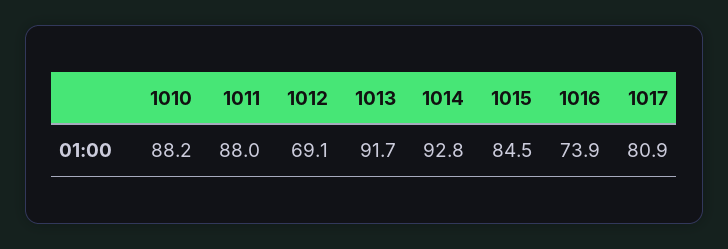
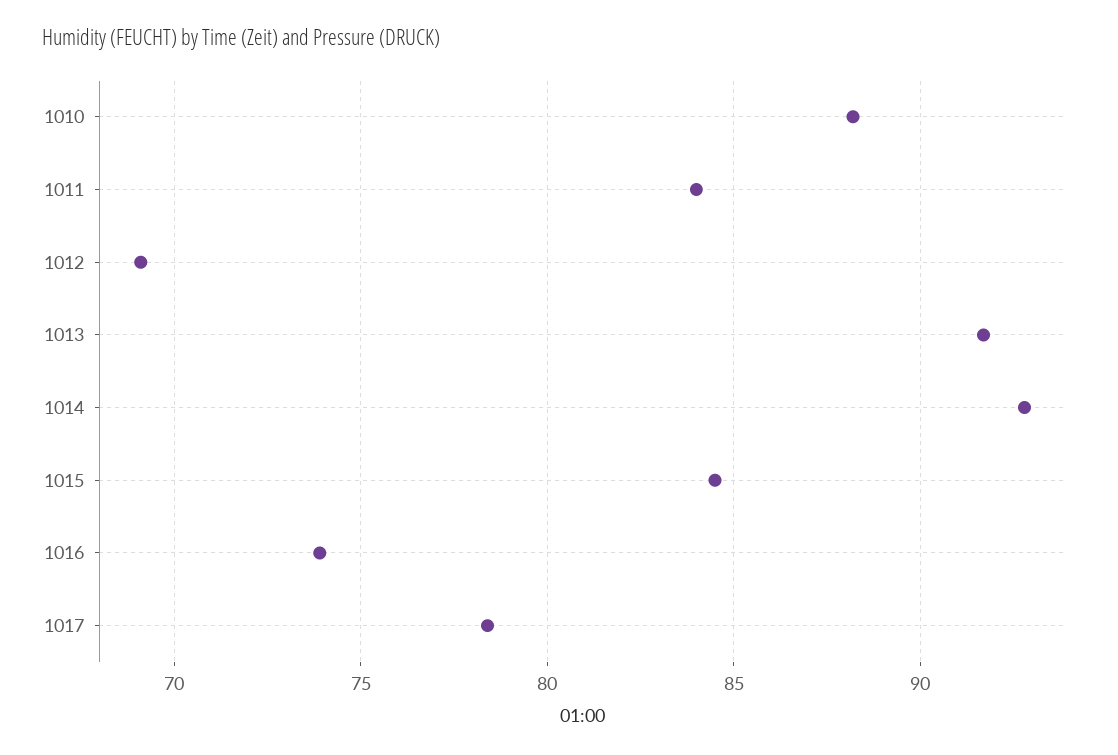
1011: 88 -> 84
1017: 80.9 -> 78.5

